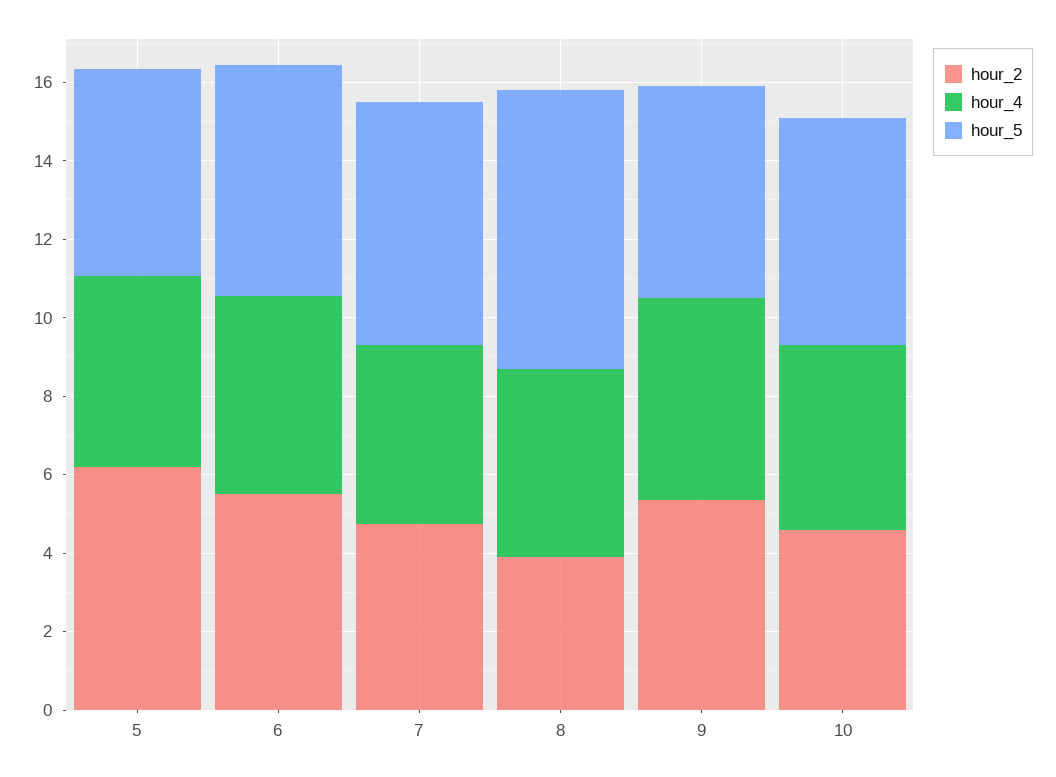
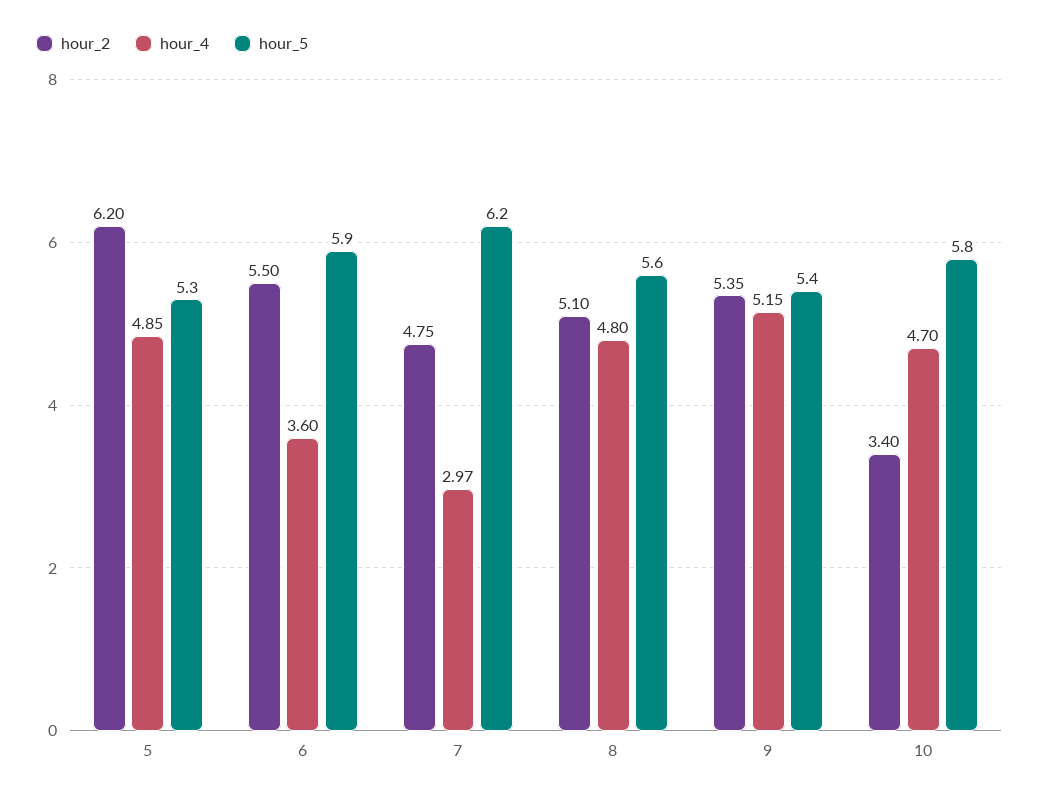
hour_4, 6: 5 -> 3.6
hour_4, 7: 4.5 -> 2.97
hour_2, 8: 4 -> 5.1
hour_5, 8: 7 -> 5.6
hour_2, 10: 4.5 -> 3.4

